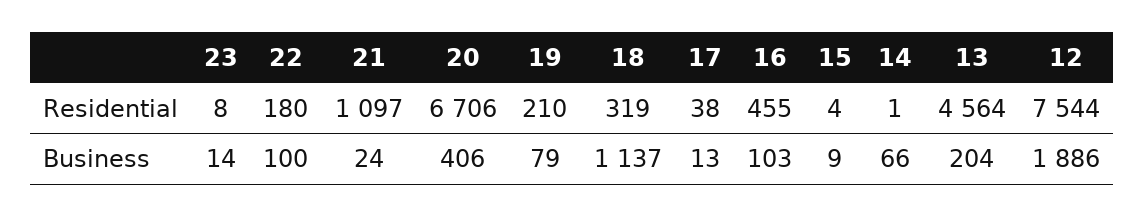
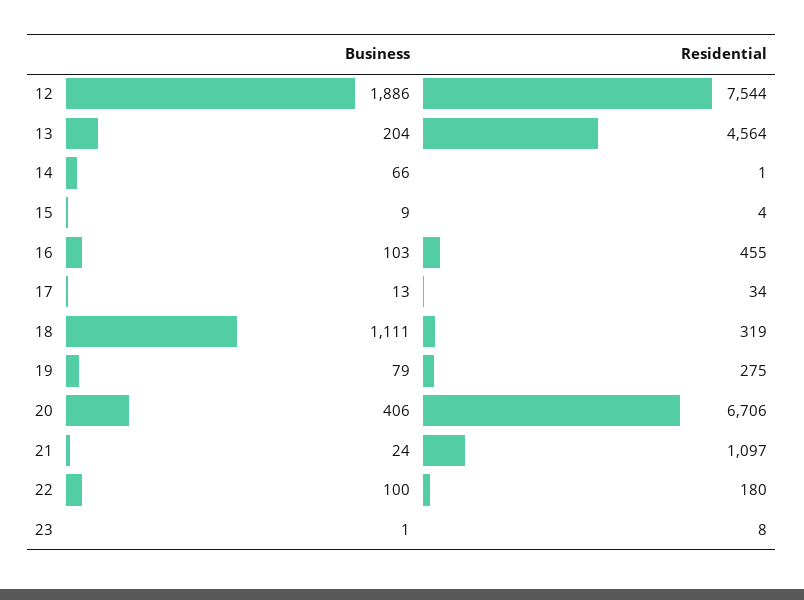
19, Residential: 210 -> 275
17, Residential: 38 -> 34
23, Business: 14 -> 1
18, Business: 1137 -> 1111

